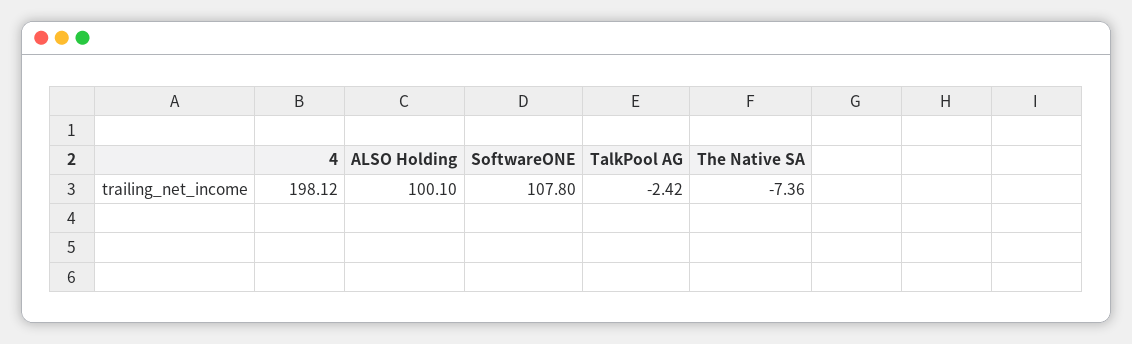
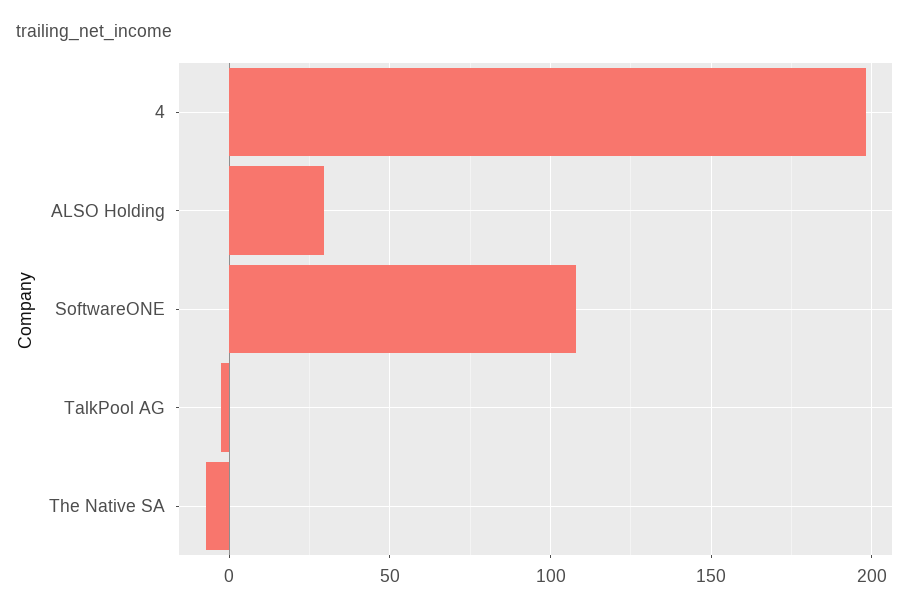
ALSO Holding: 100.1 -> 30

